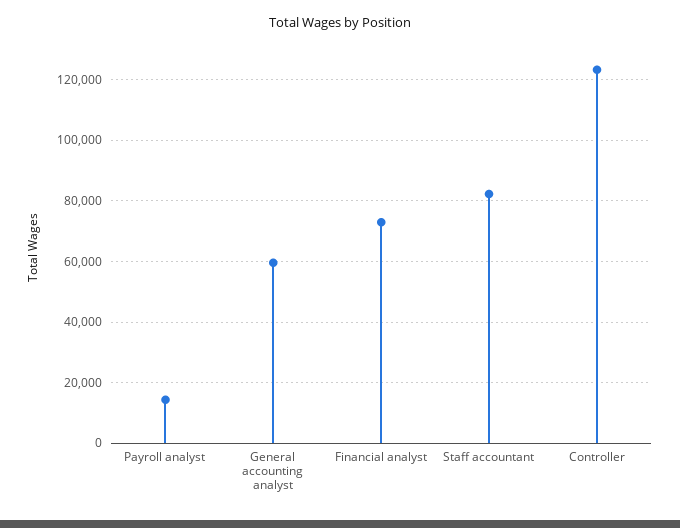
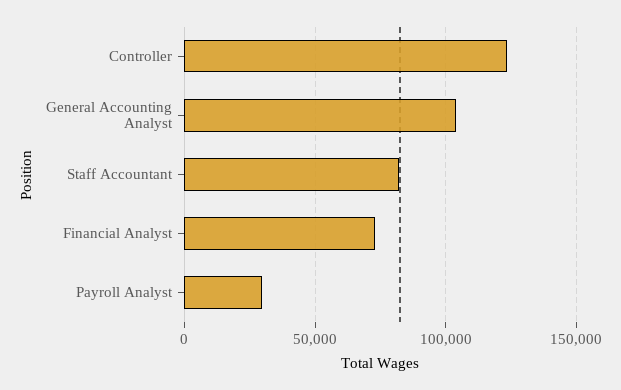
Payroll analyst: 14000 -> 30000
General accounting analyst: 60000 -> 105000

